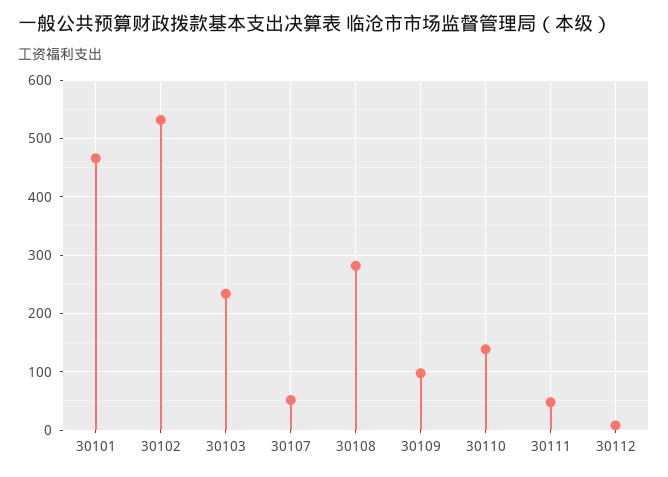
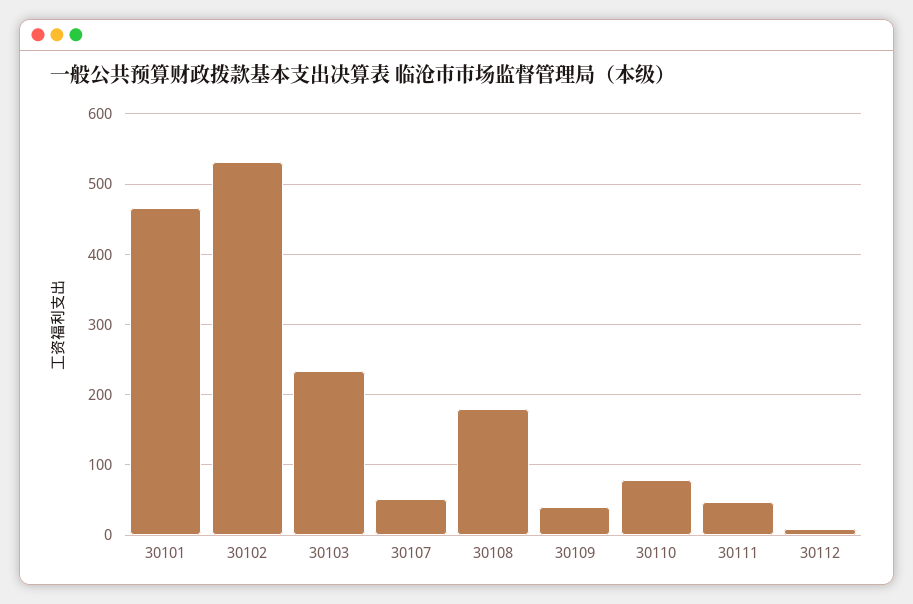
30108: 280 -> 180
30109: 100 -> 40
30110: 140 -> 80

